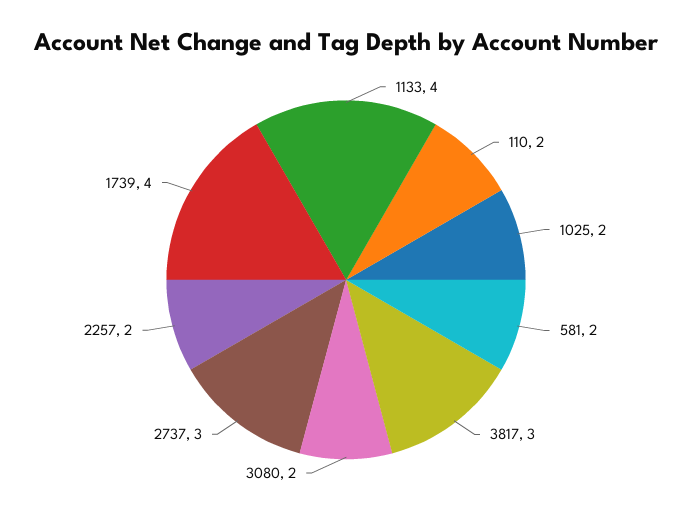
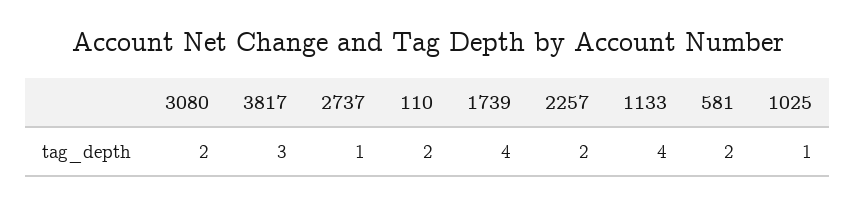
1025: 2 -> 1
2737: 3 -> 1

